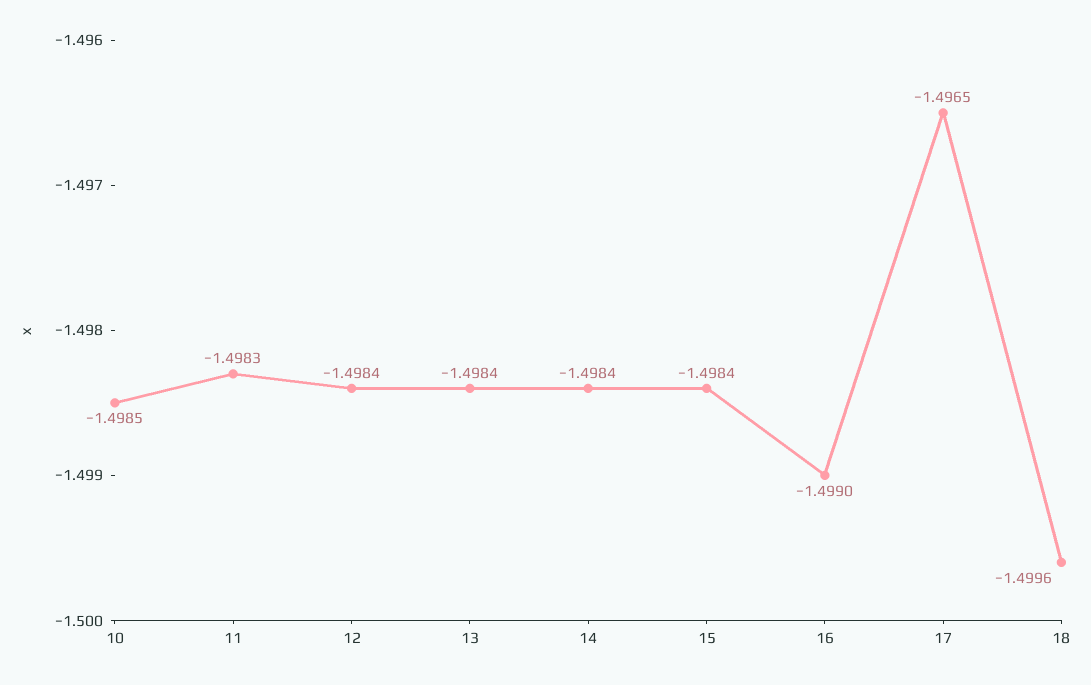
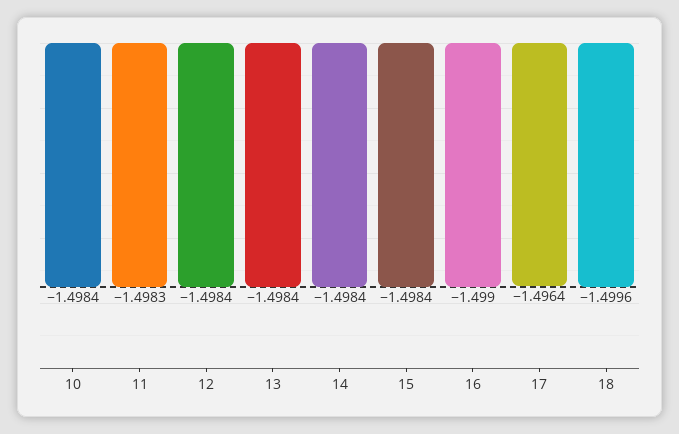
10: -1.4985 -> -1.4984
17: -1.4965 -> -1.4964

